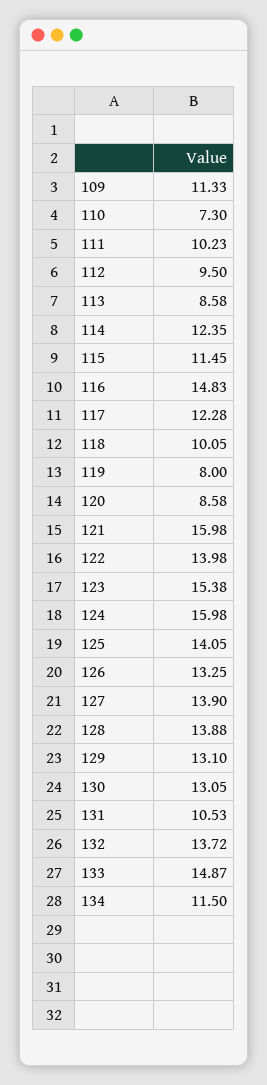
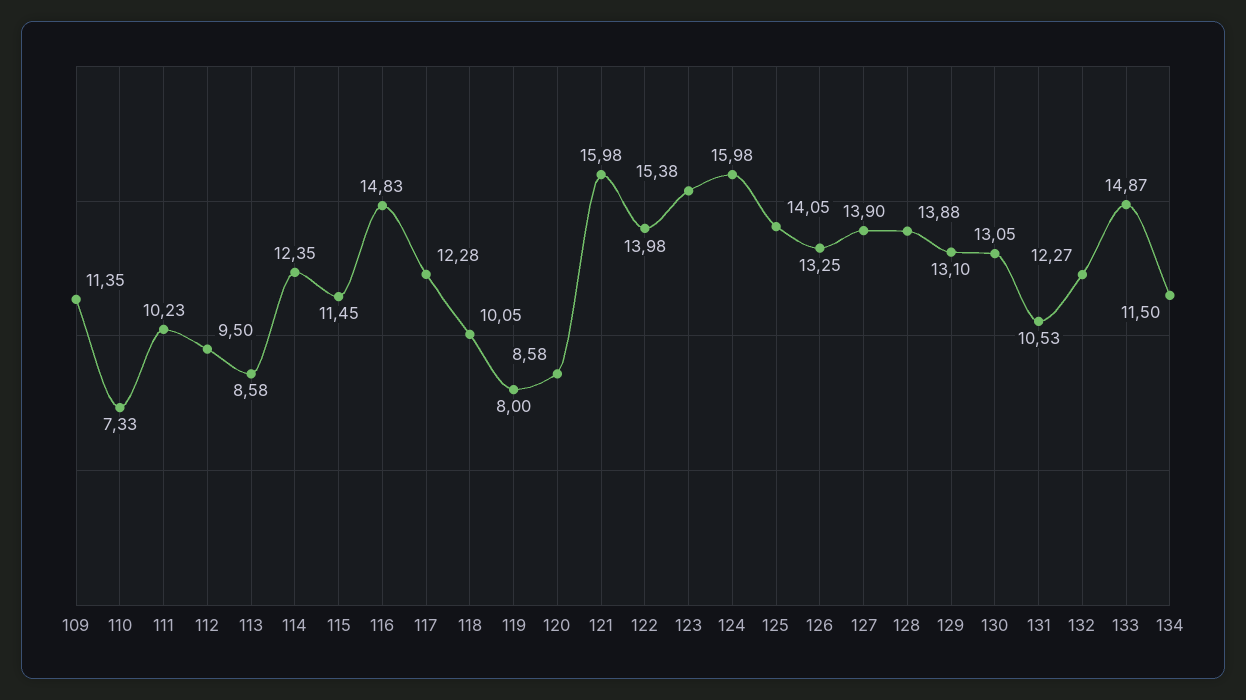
109: 11.33 -> 11.35
110: 7.3 -> 7.33
132: 13.72 -> 12.27

